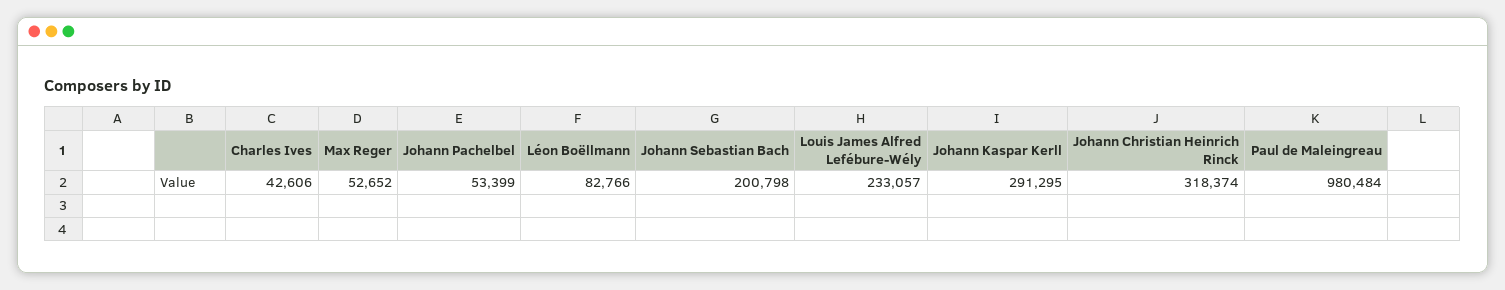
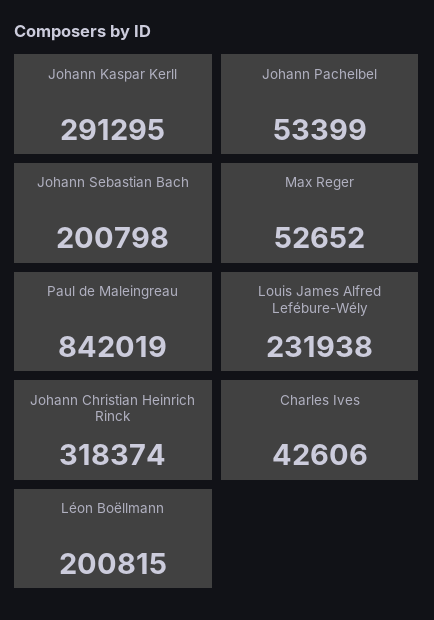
Léon Boëllmann: 82766 -> 200815
Louis James Alfred Lefébure-Wély: 233057 -> 231938
Paul de Maleingreau: 980484 -> 842019

